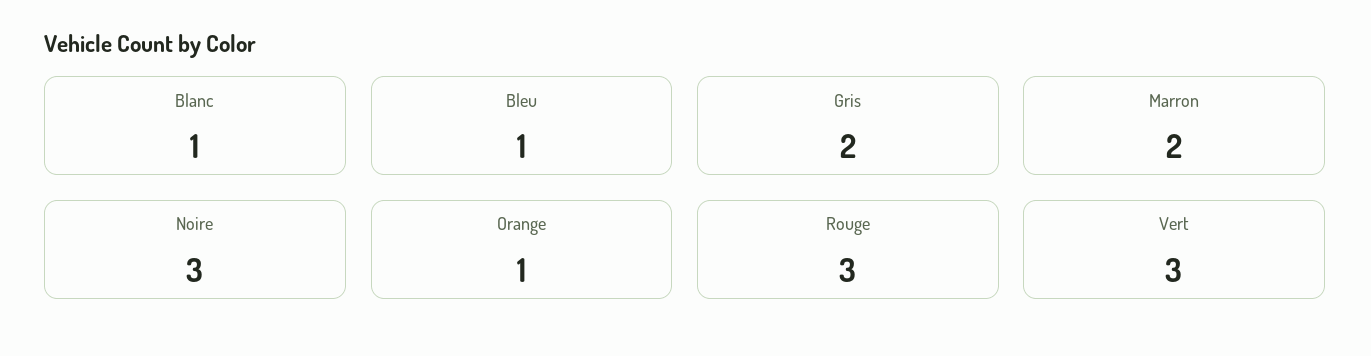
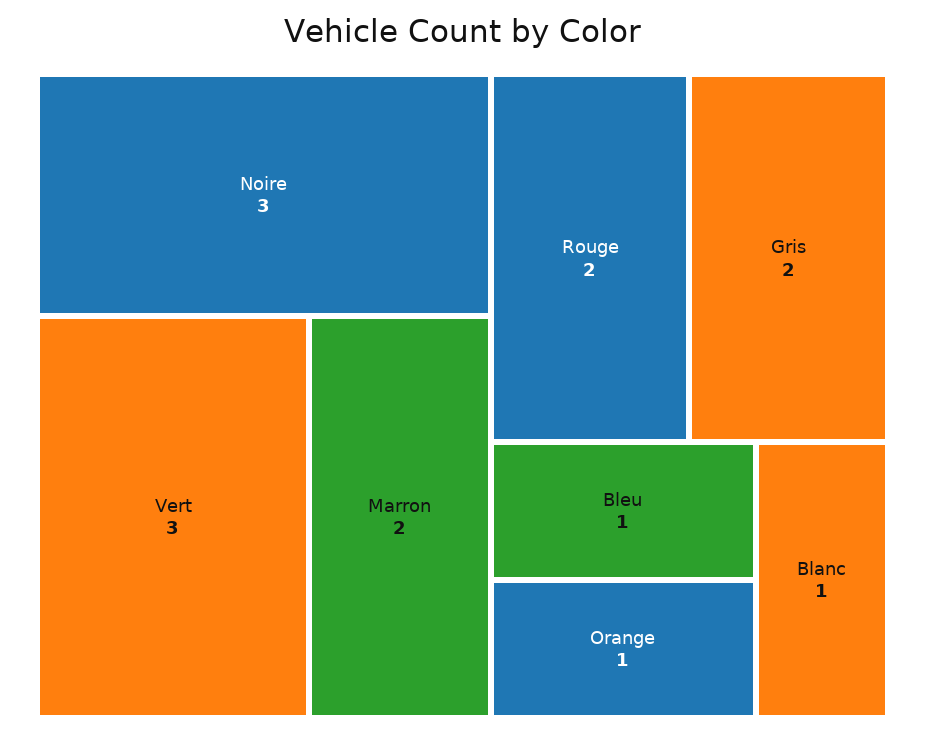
Rouge: 3 -> 2

